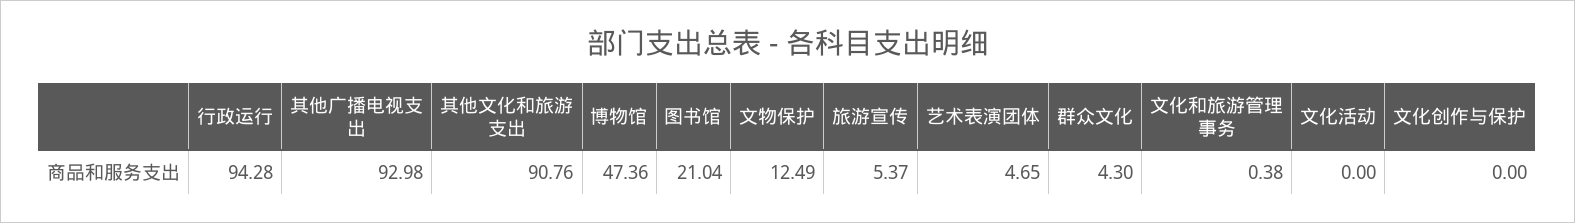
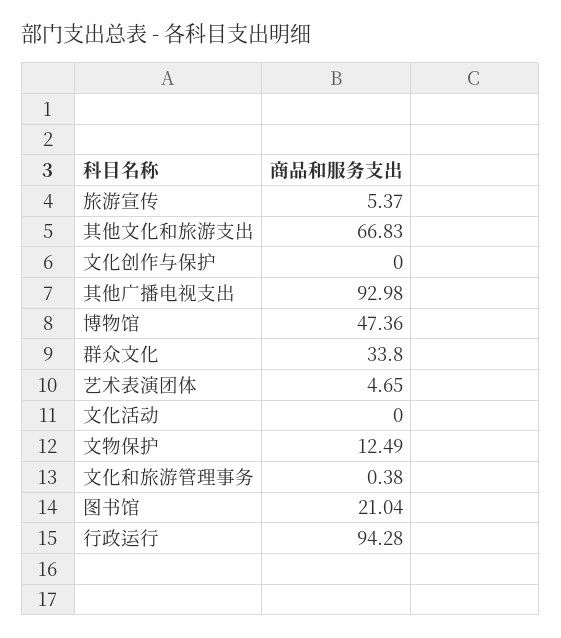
其他文化和旅游支出: 90.76 -> 66.83
群众文化: 4.3 -> 33.8

